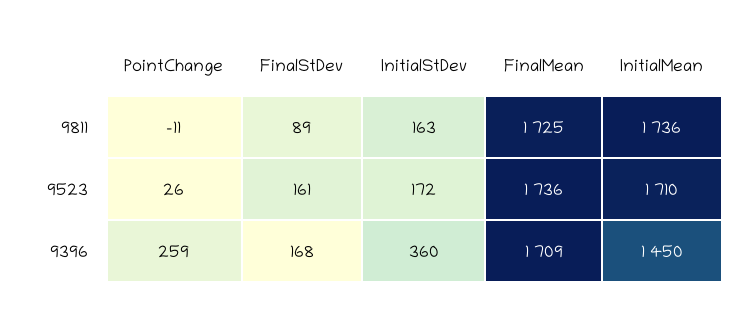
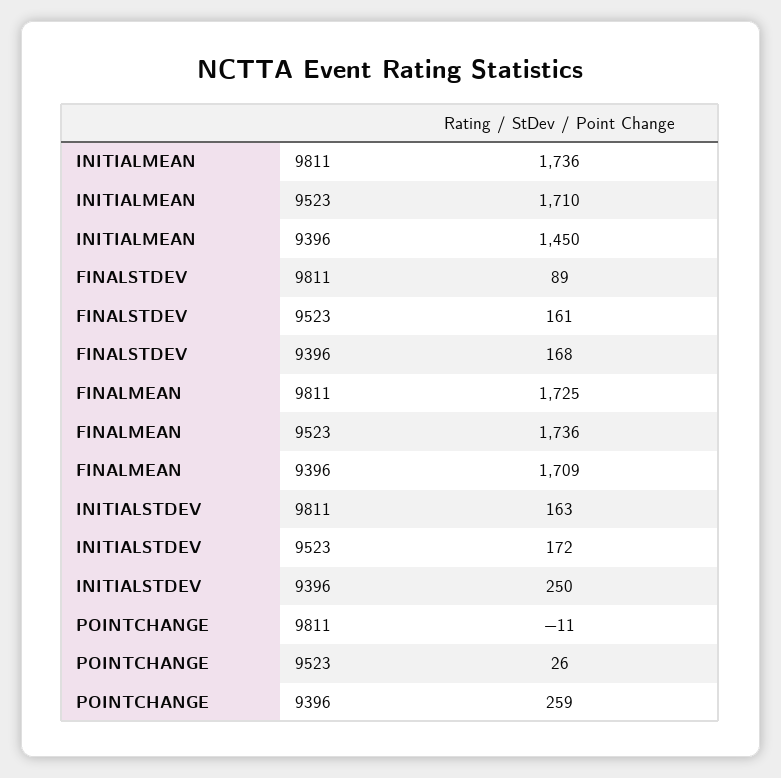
InitialStDev, 9396: 360 -> 250

